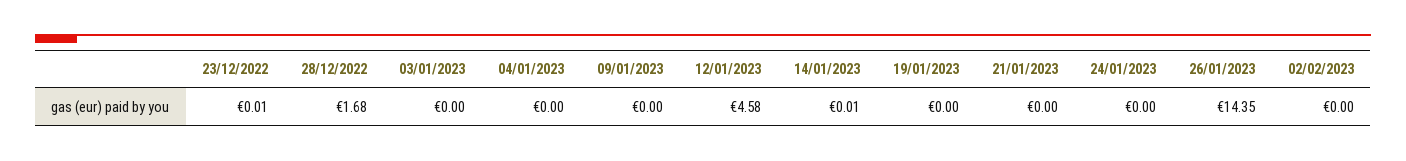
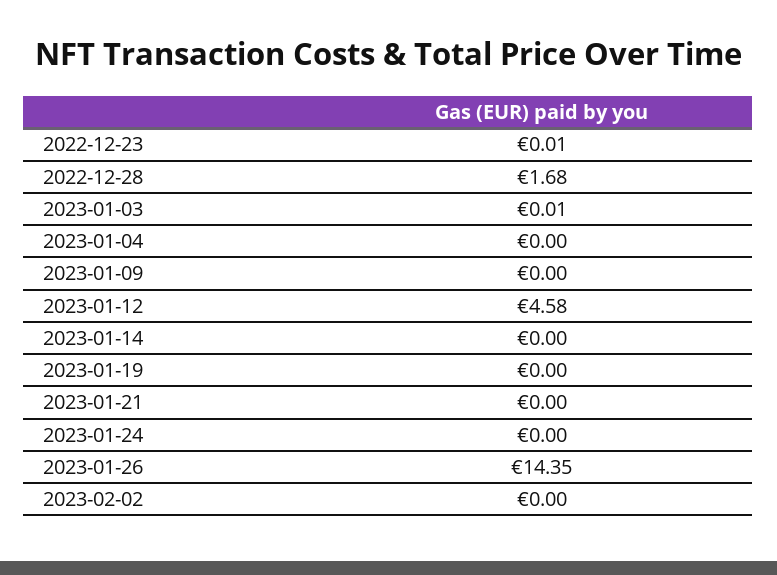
03/01/2023: 0 -> 0.01
14/01/2023: 0.01 -> 0

